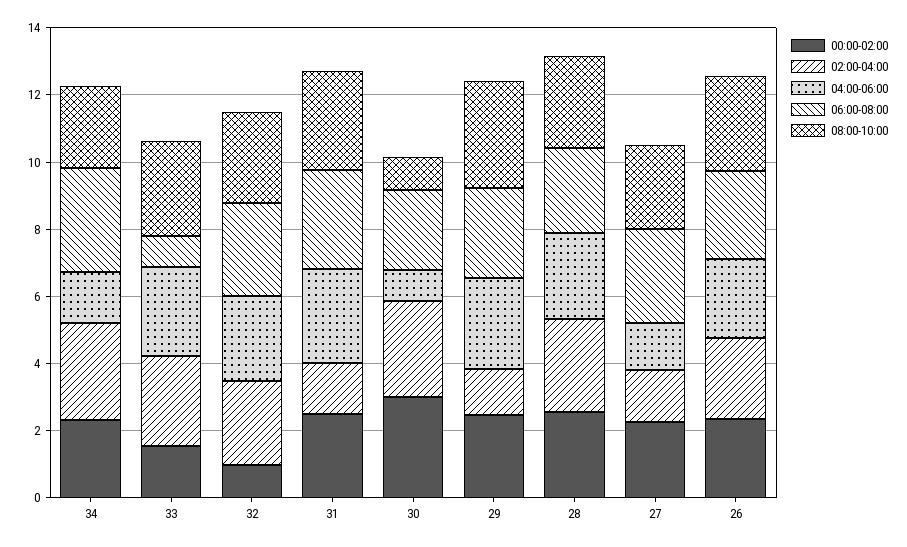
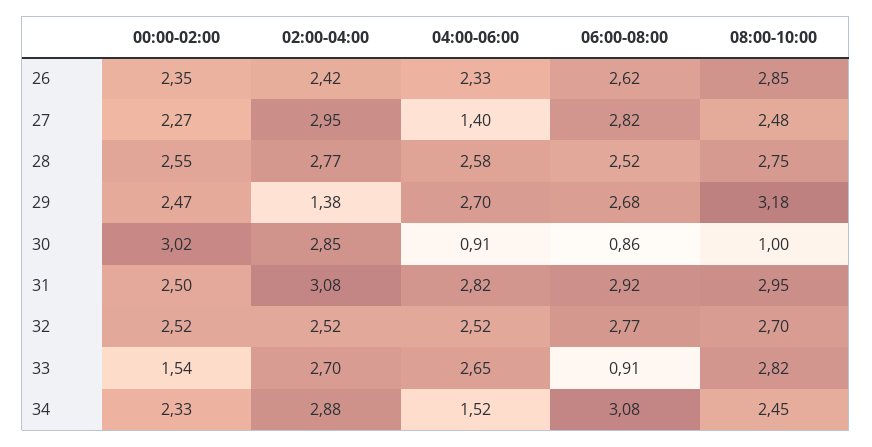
00:00-02:00, 32: 1 -> 2.52
02:00-04:00, 31: 1.5 -> 3.08
06:00-08:00, 30: 2.5 -> 0.86
02:00-04:00, 27: 1.5 -> 2.95

